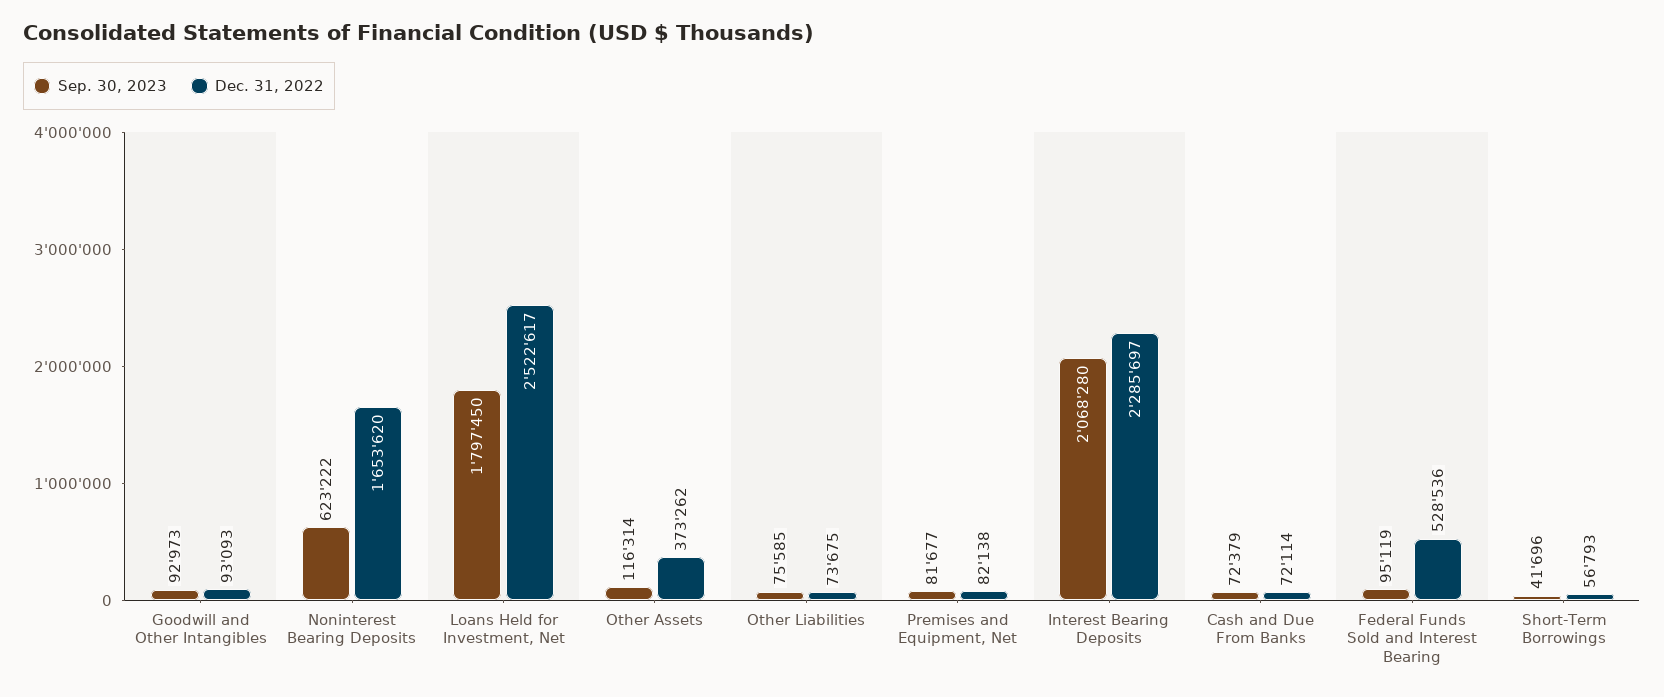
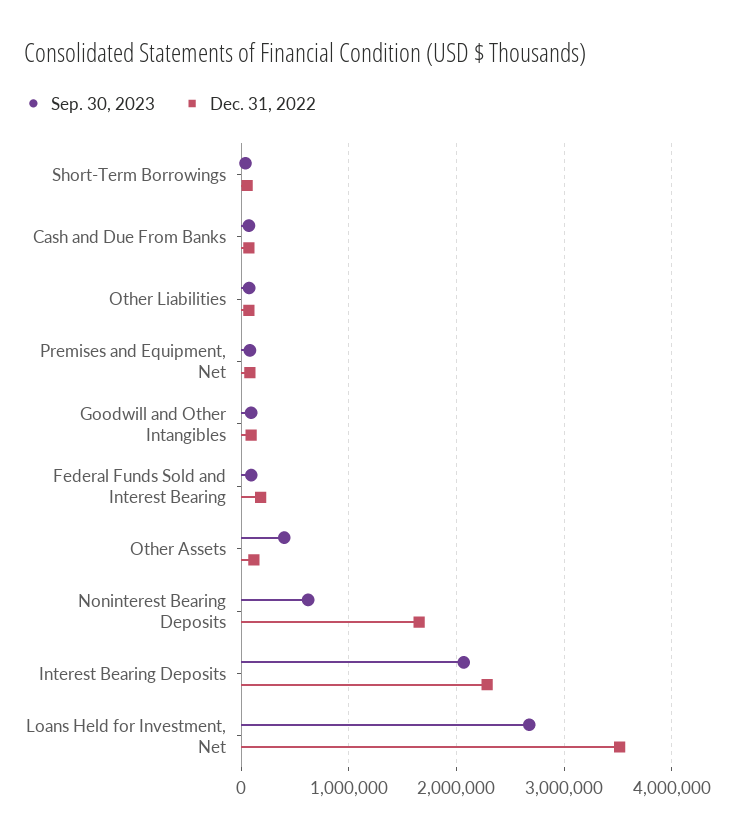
Sep. 30, 2023, Loans Held for Investment, Net: 1797450 -> 2700000
Dec. 31, 2022, Loans Held for Investment, Net: 2522617 -> 3500000
Sep. 30, 2023, Other Assets: 116314 -> 400000
Dec. 31, 2022, Other Assets: 373262 -> 100000
Dec. 31, 2022, Federal Funds Sold and Interest Bearing: 528536 -> 200000

